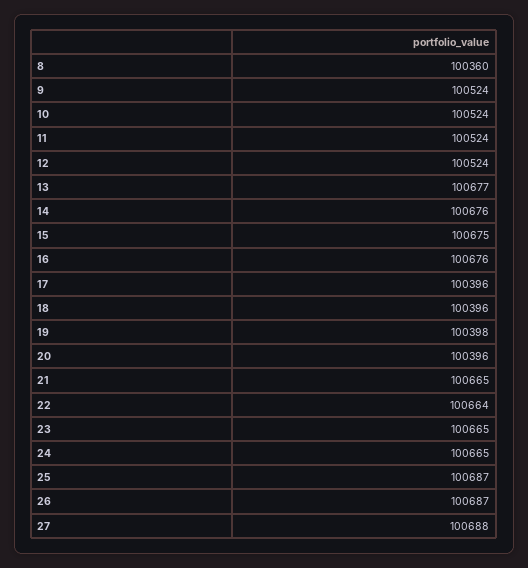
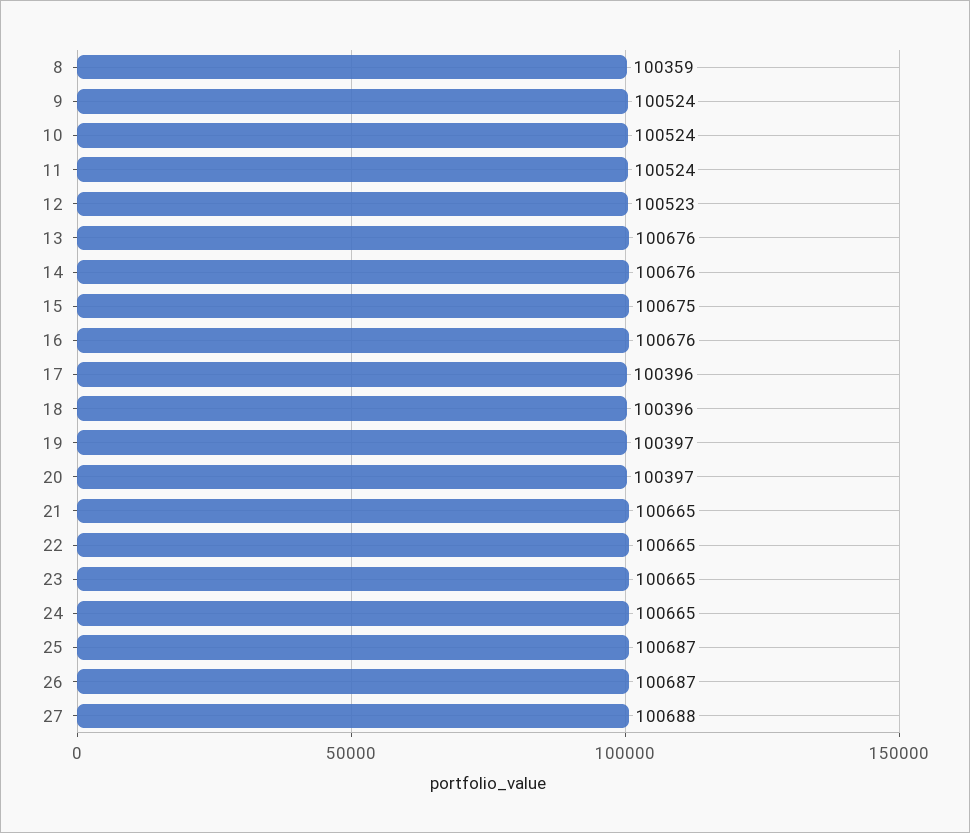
8: 100360 -> 100359
12: 100524 -> 100523
13: 100677 -> 100676
19: 100398 -> 100397
20: 100396 -> 100397
22: 100664 -> 100665

